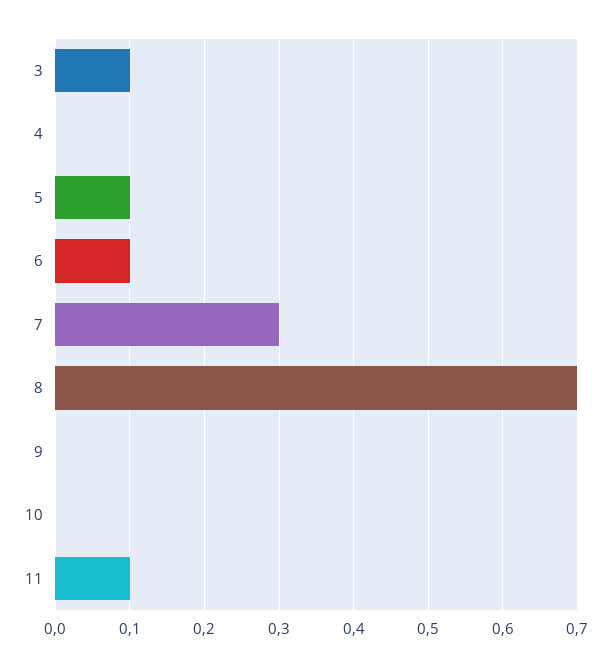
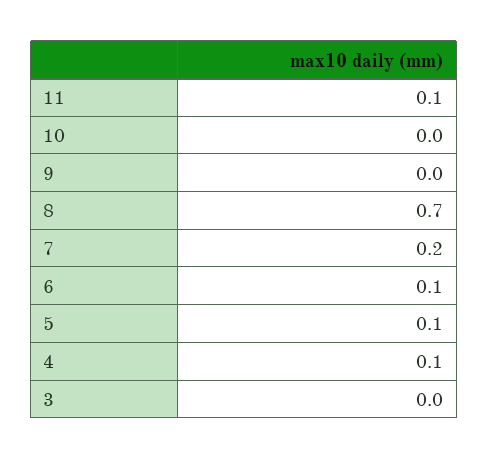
3: 0.1 -> 0
4: 0 -> 0.1
7: 0.3 -> 0.2

